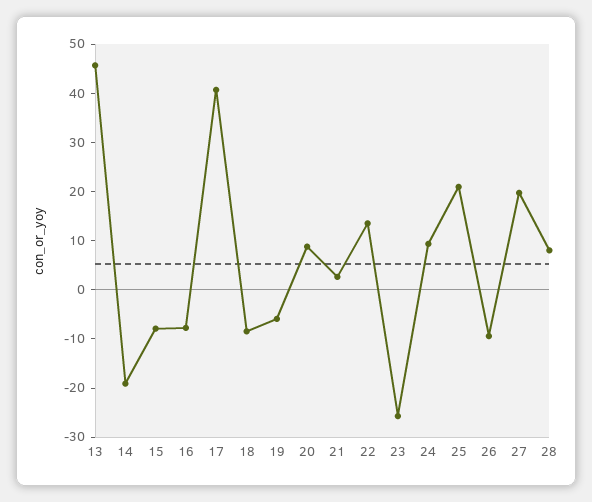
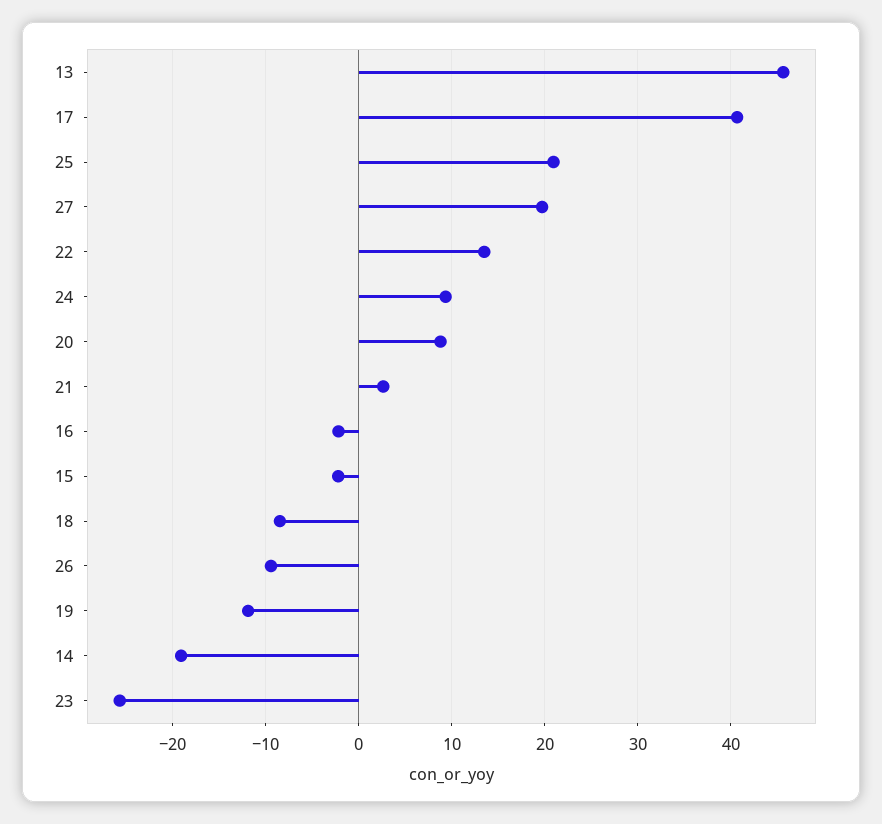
15: -8 -> -2
16: -8 -> -2
19: -6 -> -12
28: 8 -> none

